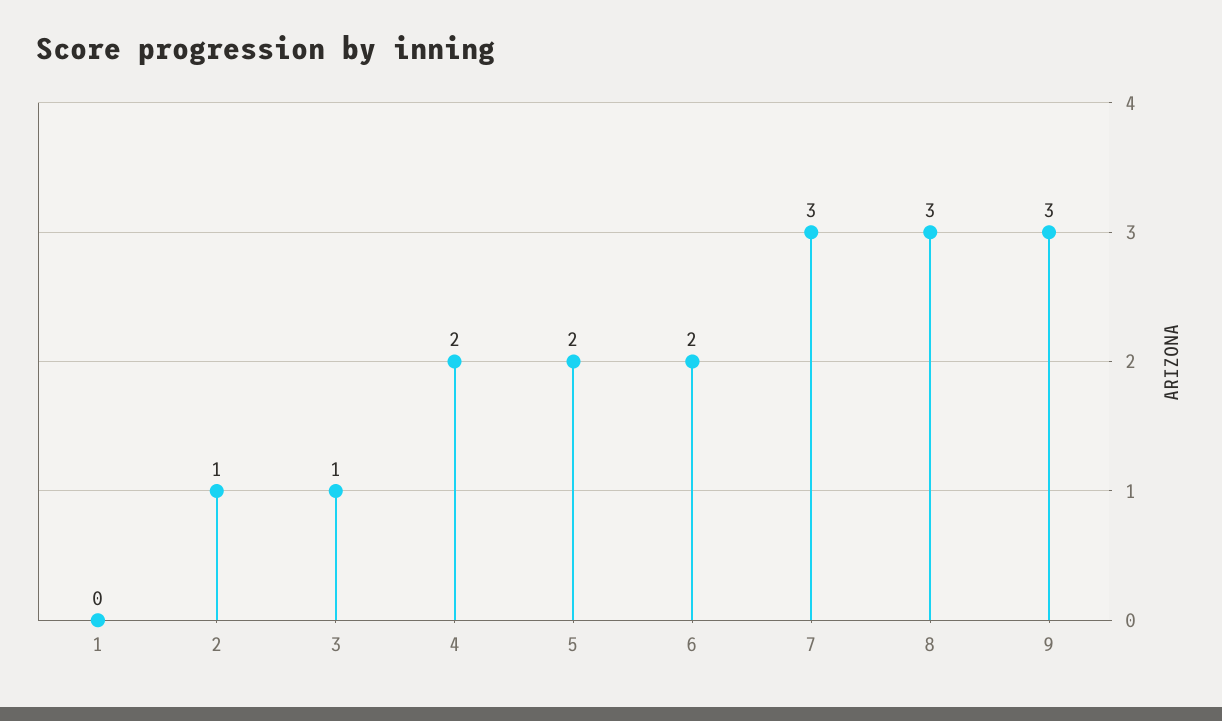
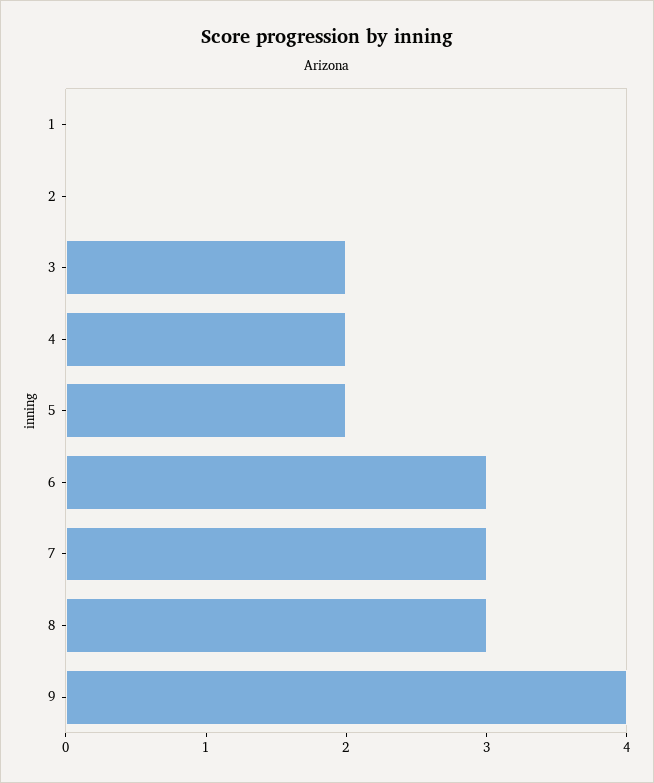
2: 1 -> 0
3: 1 -> 2
6: 2 -> 3
9: 3 -> 4

